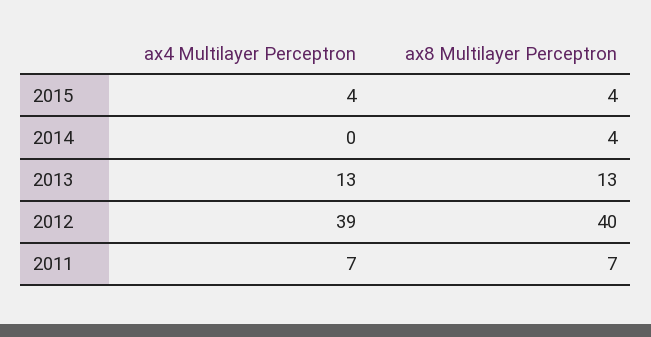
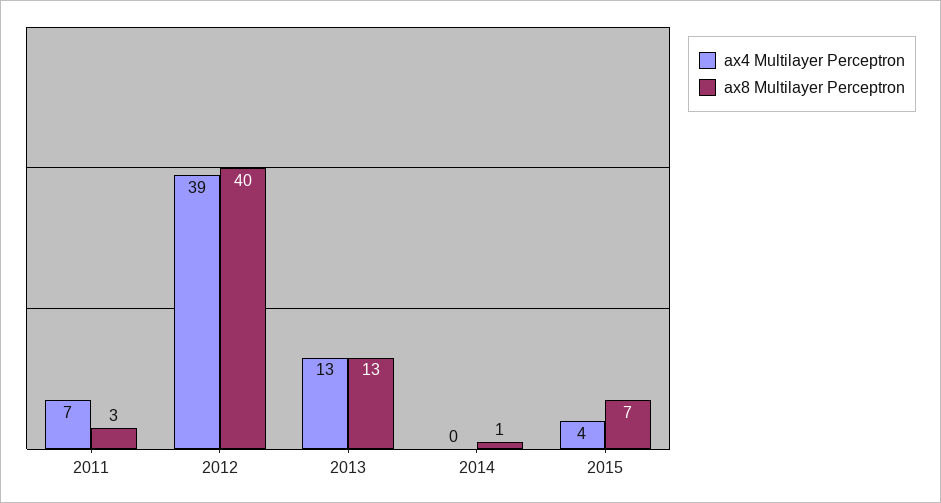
ax8 Multilayer Perceptron, 2015: 4 -> 7
ax8 Multilayer Perceptron, 2014: 4 -> 1
ax8 Multilayer Perceptron, 2011: 7 -> 3

